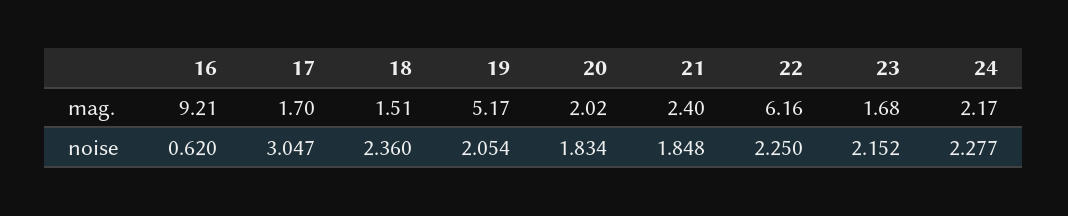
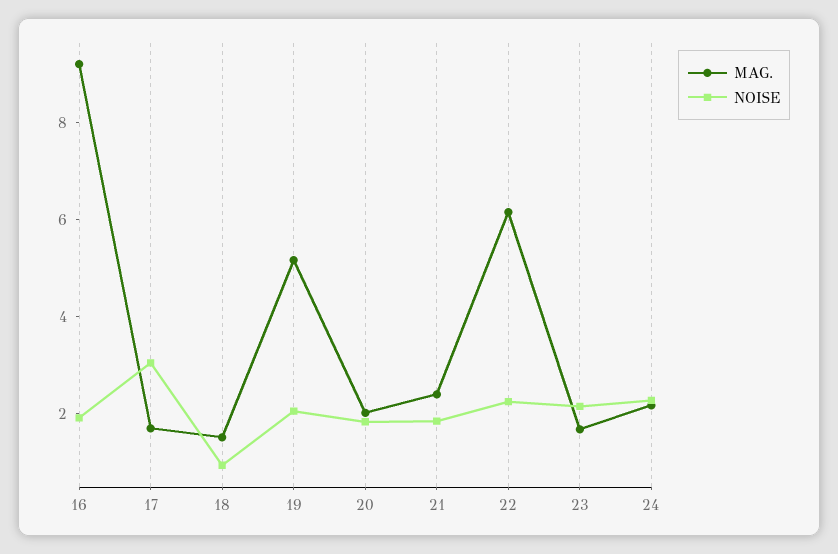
noise, 16: 0.62 -> 2
noise, 18: 2.36 -> 1

